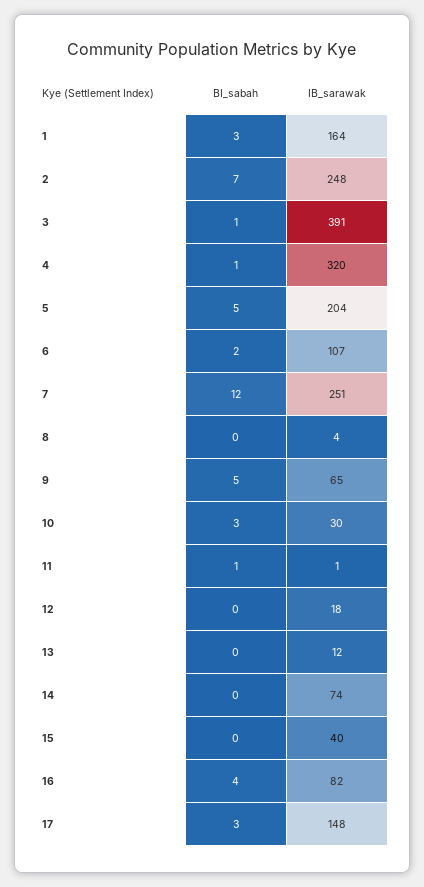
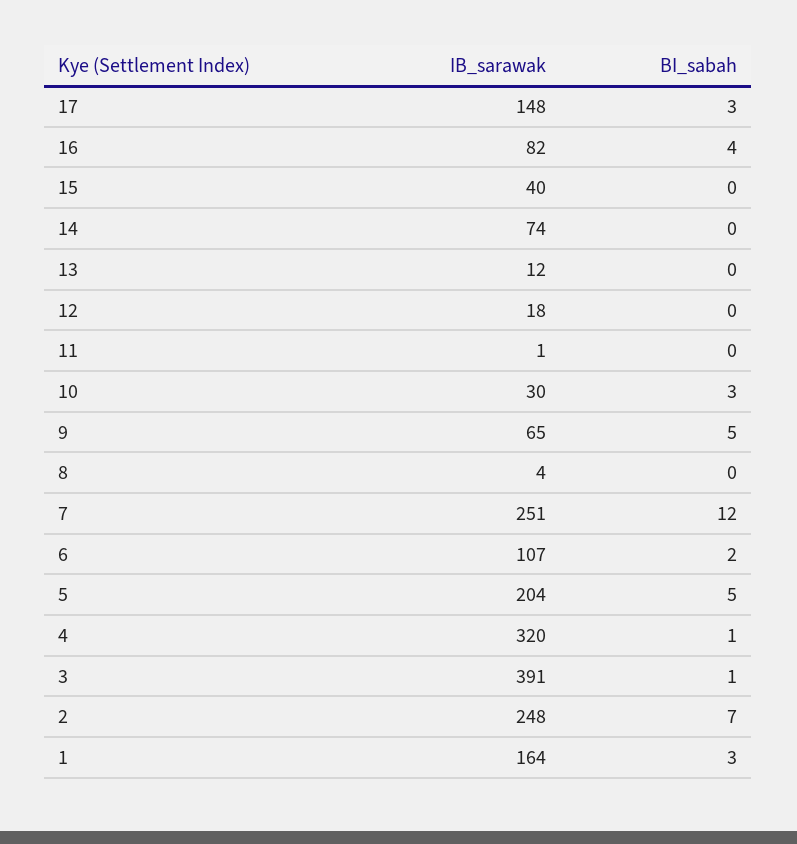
BI_sabah, 11: 1 -> 0

